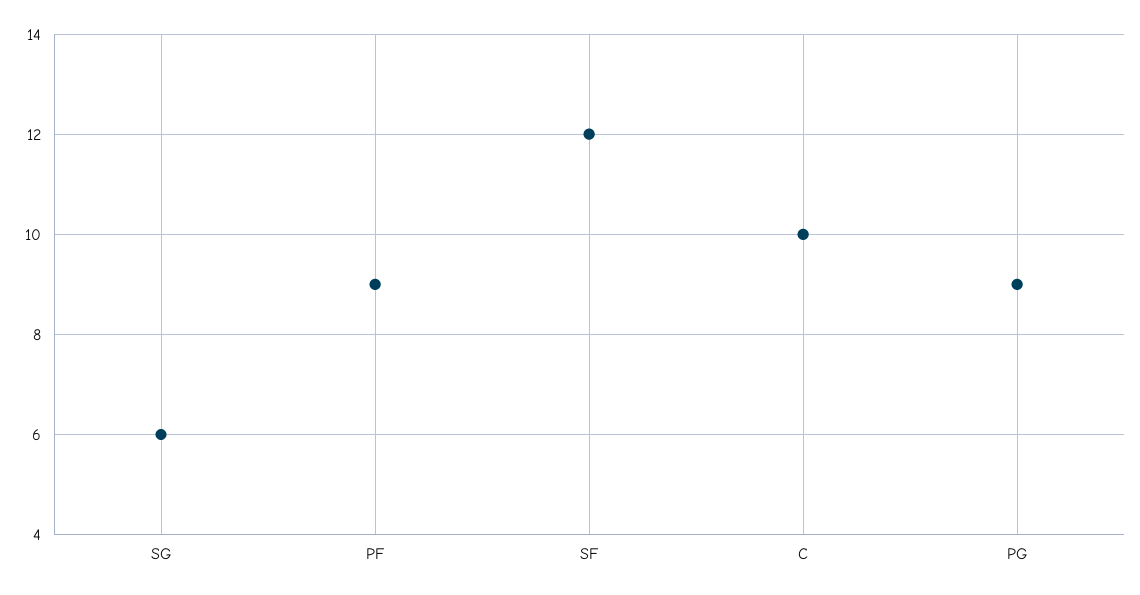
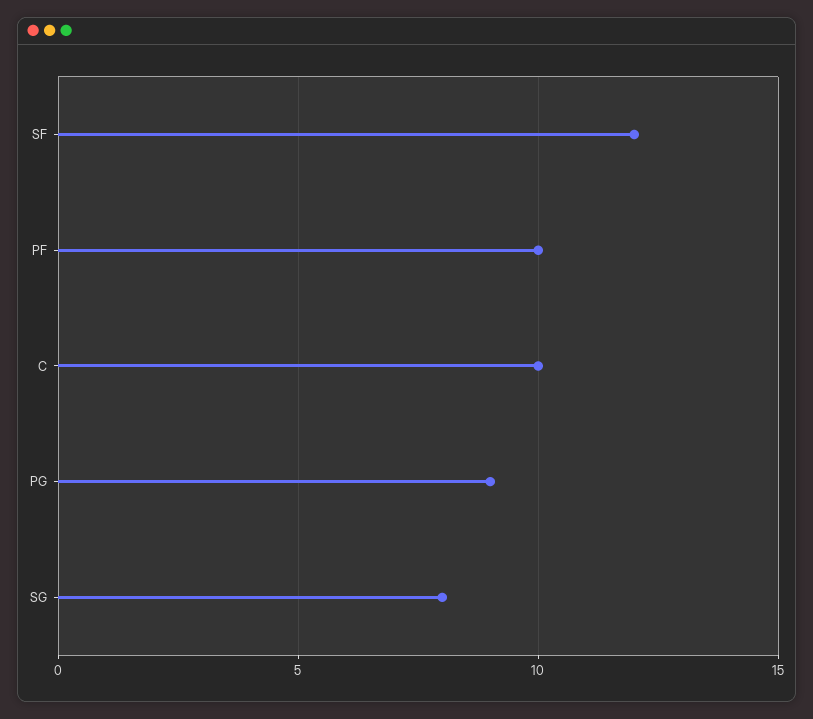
SG: 6 -> 8
PF: 9 -> 10

